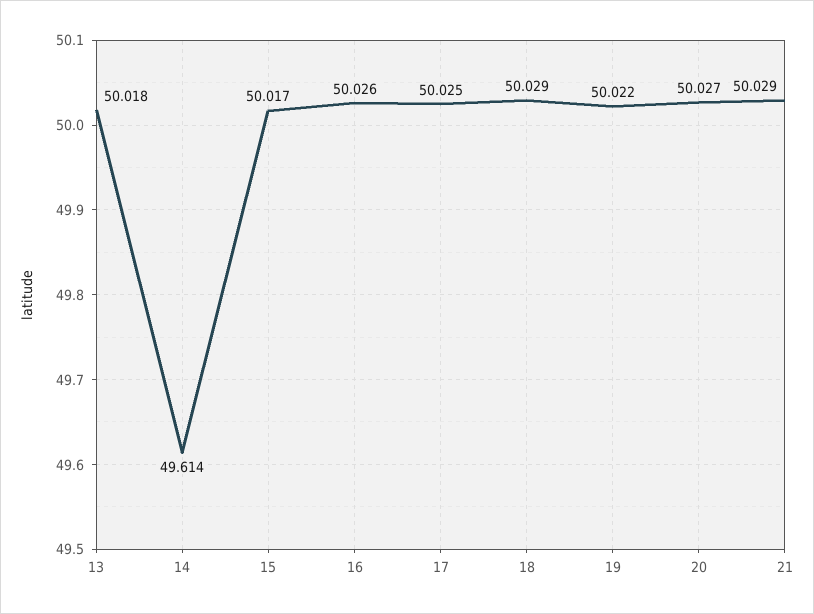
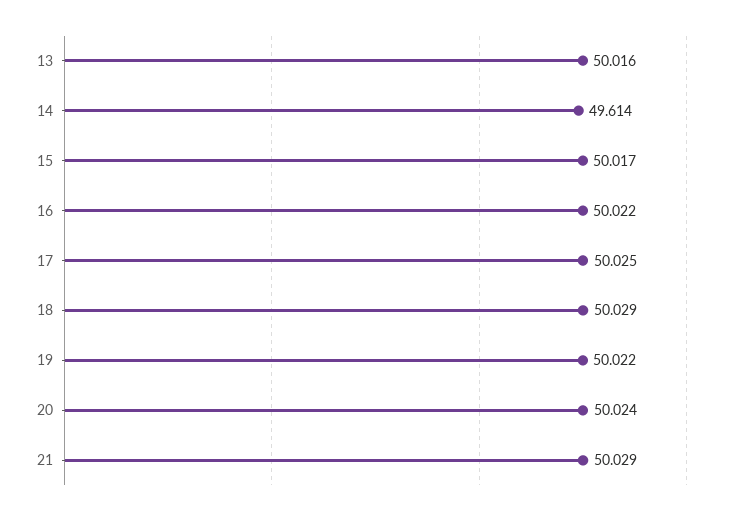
13: 50.018 -> 50.016
16: 50.026 -> 50.022
20: 50.027 -> 50.024

